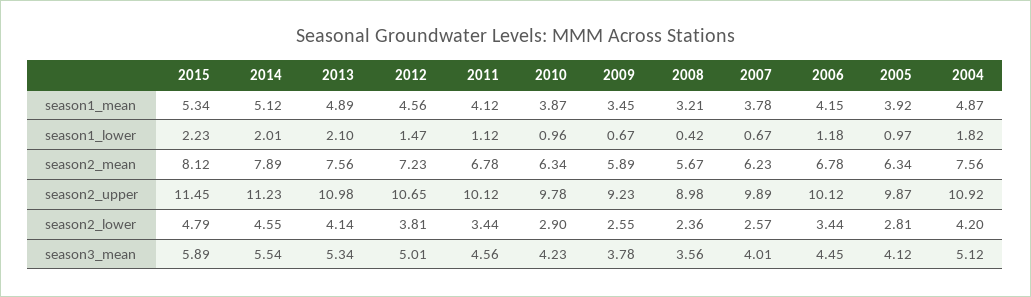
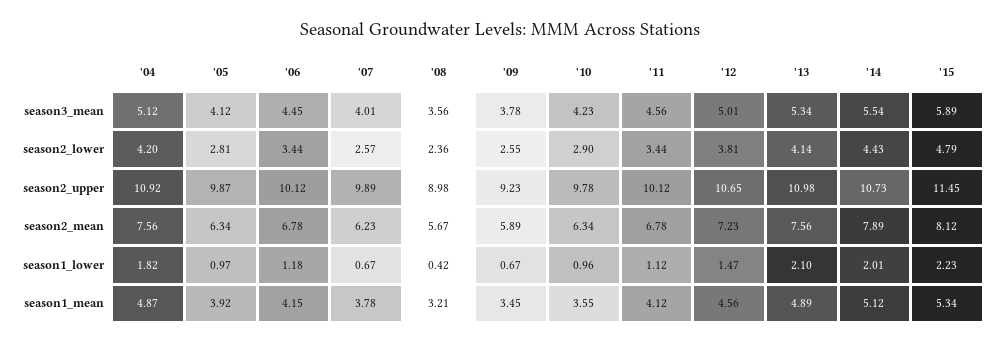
2010, season1_mean: 3.87 -> 3.55
2014, season2_upper: 11.23 -> 10.73
2014, season2_lower: 4.55 -> 4.43

